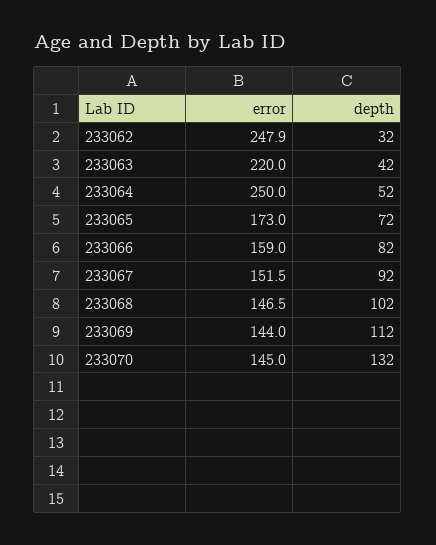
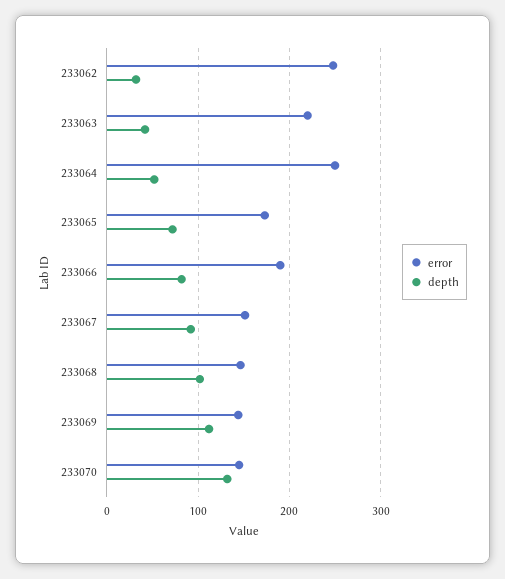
error, 233066: 159 -> 190

